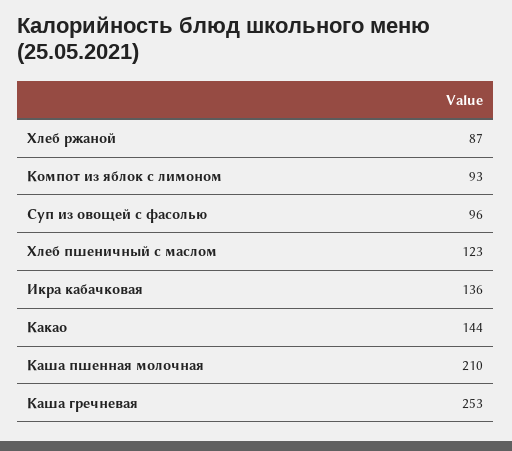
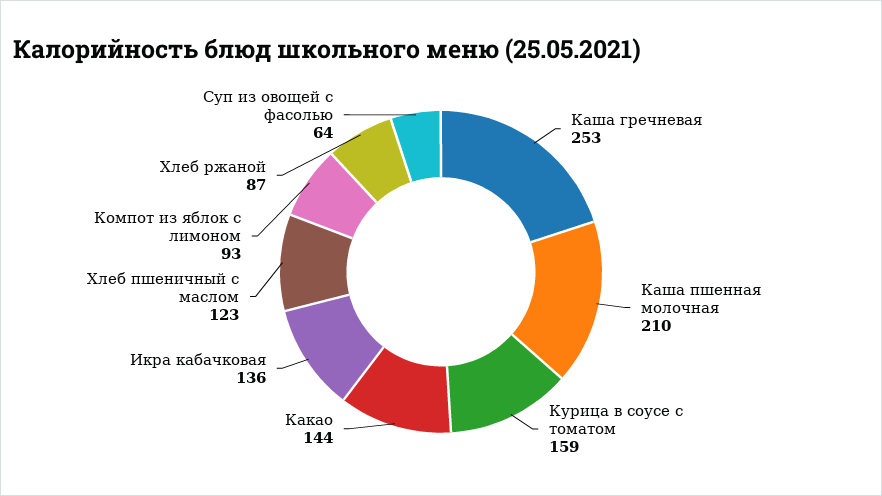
Суп из овощей с фасолью: 96 -> 64
Курица в соусе с томатом: none -> 159

